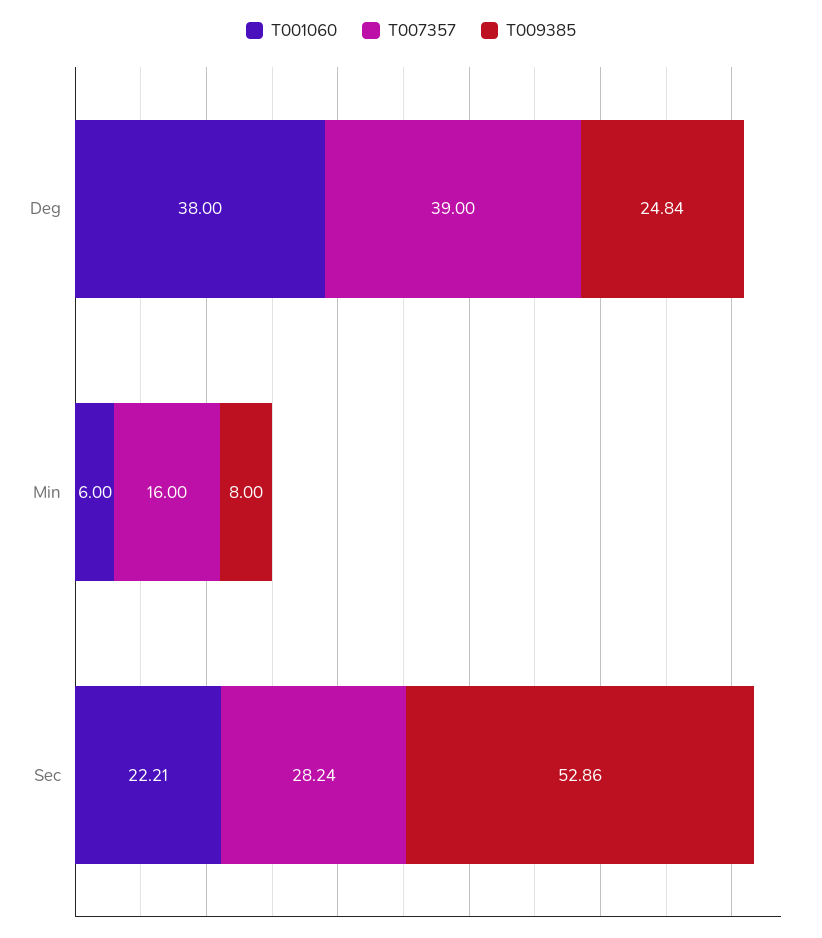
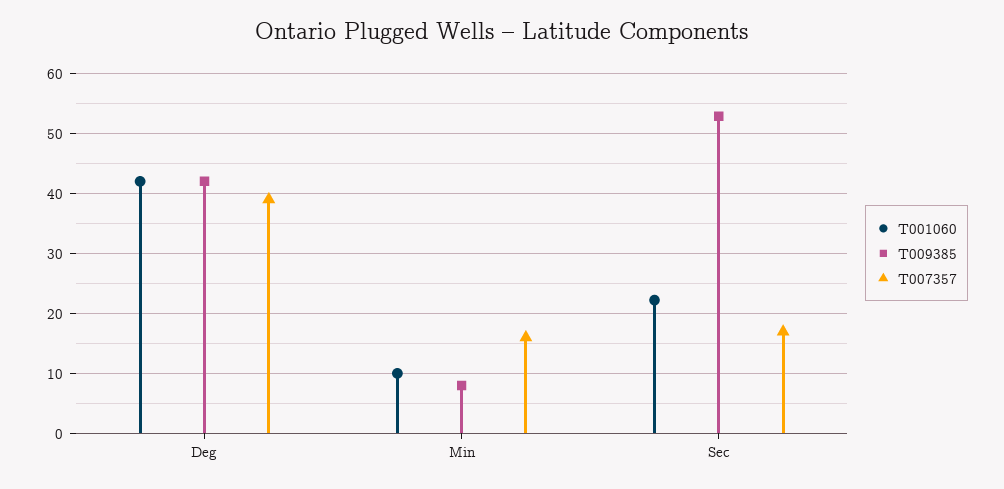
T001060, Deg: 38 -> 42
T009385, Deg: 24.84 -> 42
T001060, Min: 6 -> 10
T007357, Sec: 28.24 -> 17

